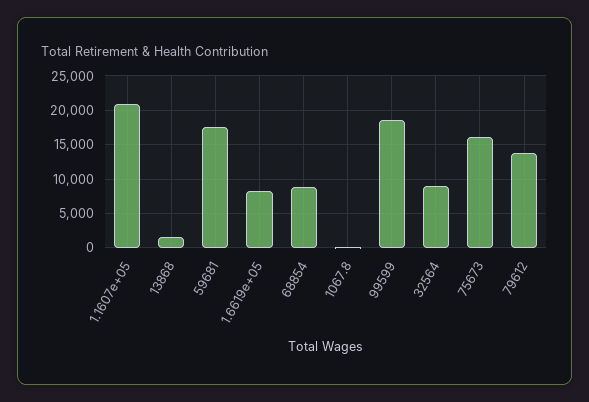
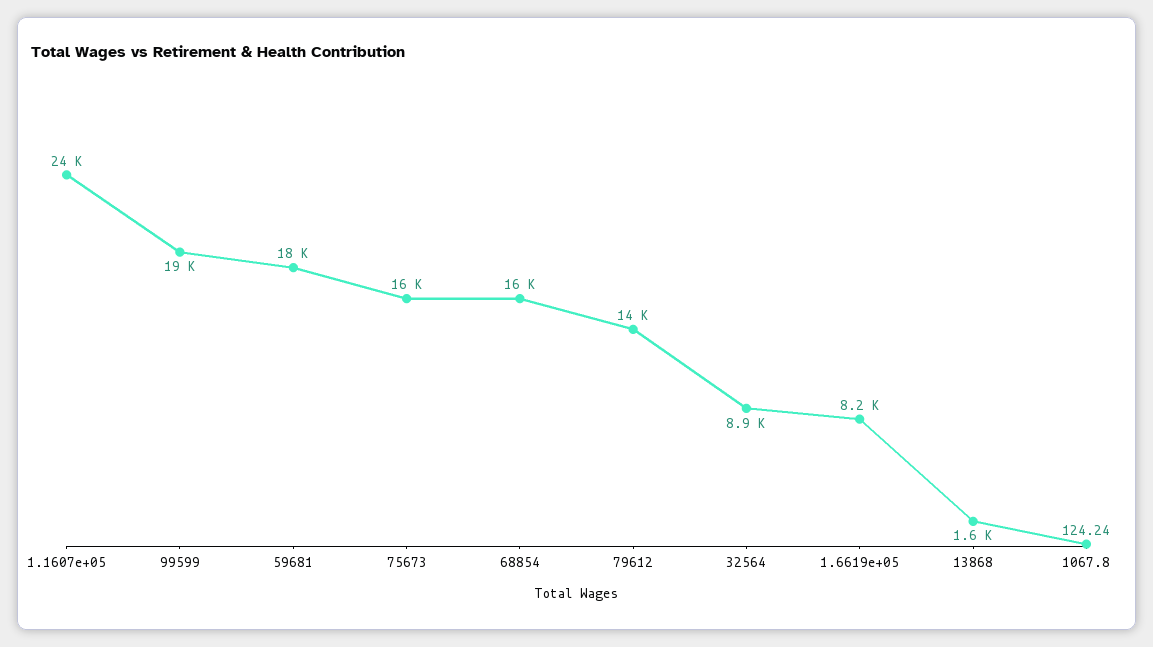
1.1607e+05: 21000 -> 24000
68854: 9000 -> 16000

